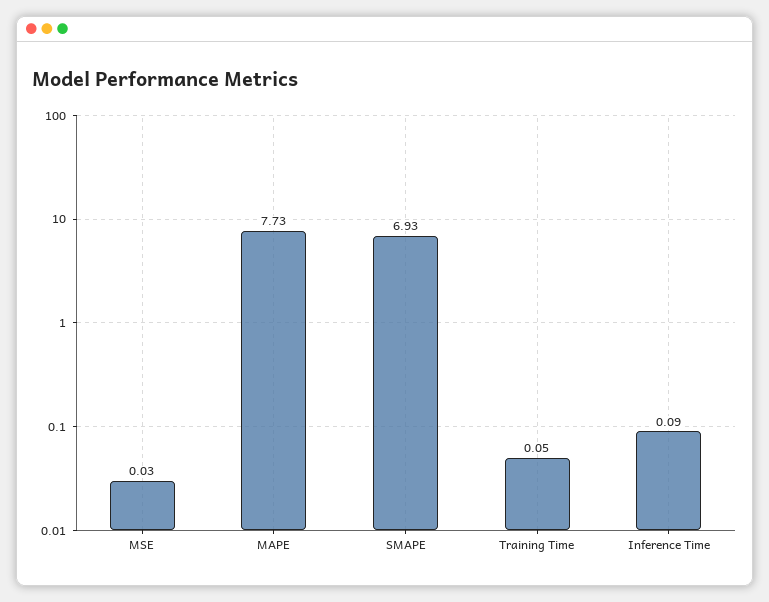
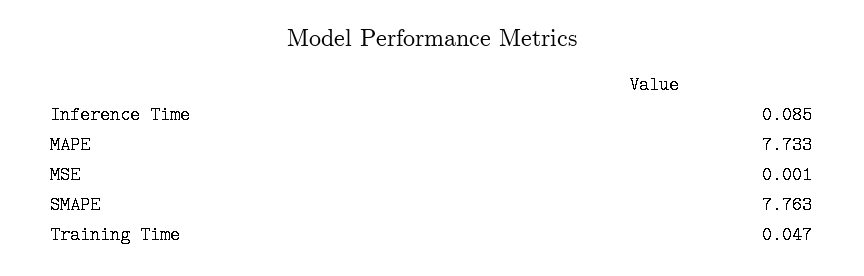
MSE: 0.03 -> 0.001
SMAPE: 6.93 -> 7.763

